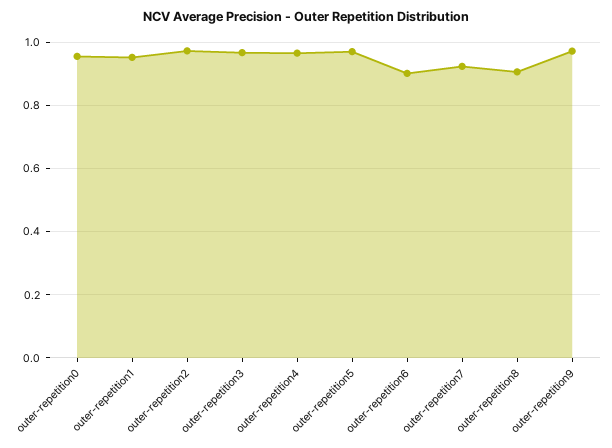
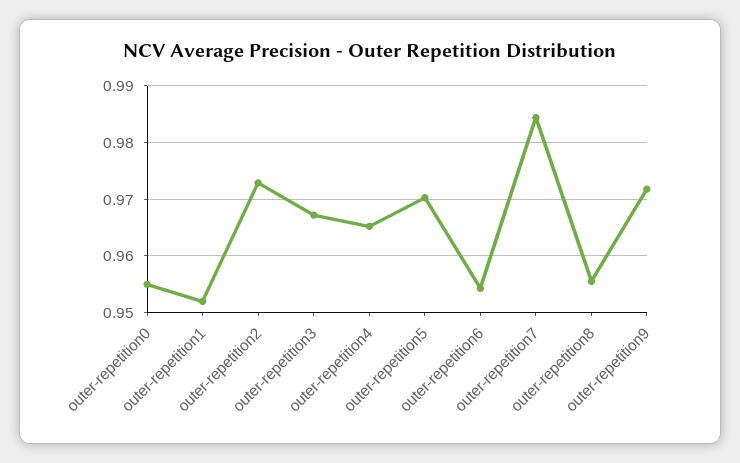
outer-repetition6: 0.9 -> 0.954
outer-repetition7: 0.92 -> 0.984
outer-repetition8: 0.9 -> 0.956

